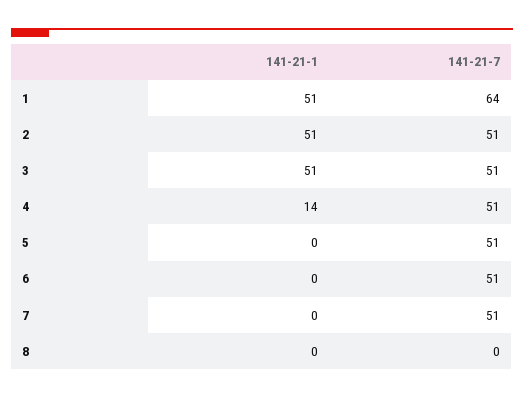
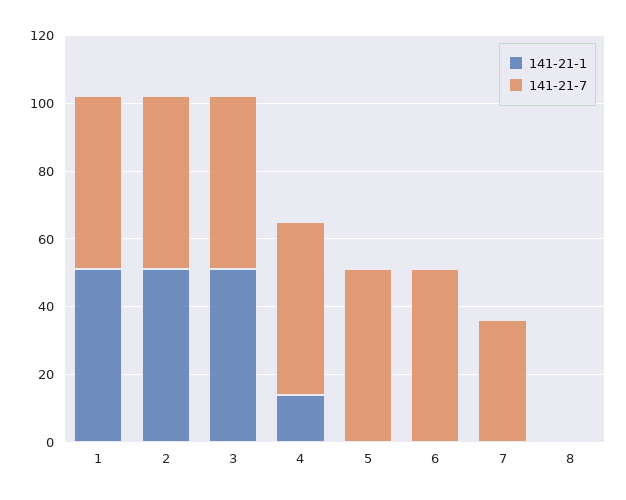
141-21-7, 1: 64 -> 50
141-21-7, 7: 51 -> 35

